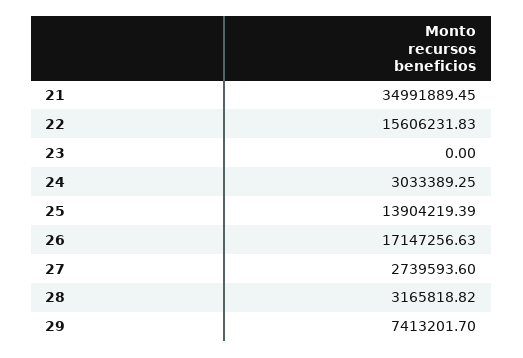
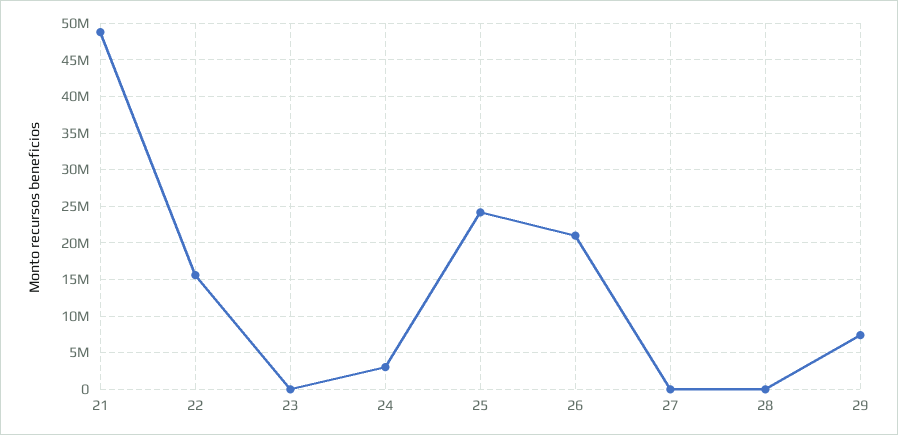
21: 34991889.45 -> 49000000
25: 13904219.39 -> 24000000
26: 17147256.63 -> 21000000
27: 2739593.6 -> 0
28: 3165818.82 -> 0

